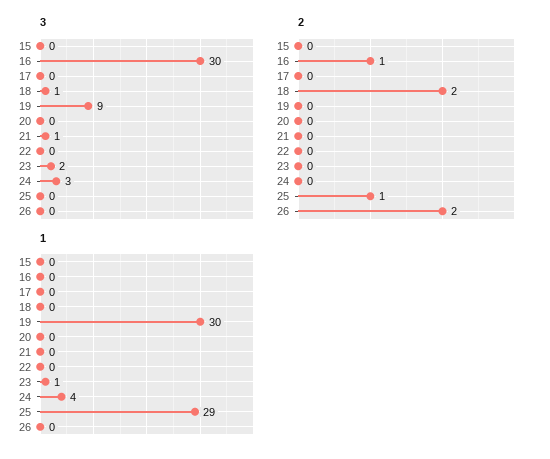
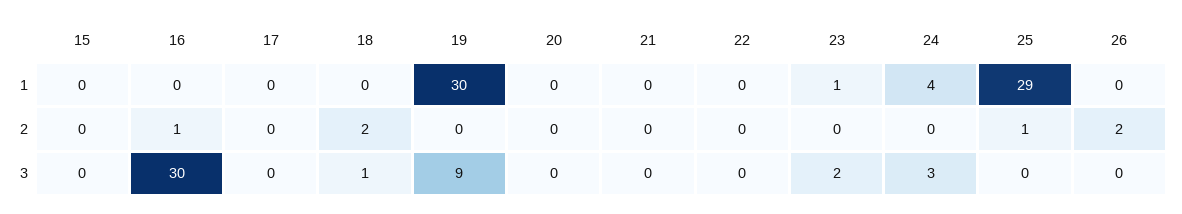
3, 21: 1 -> 0

